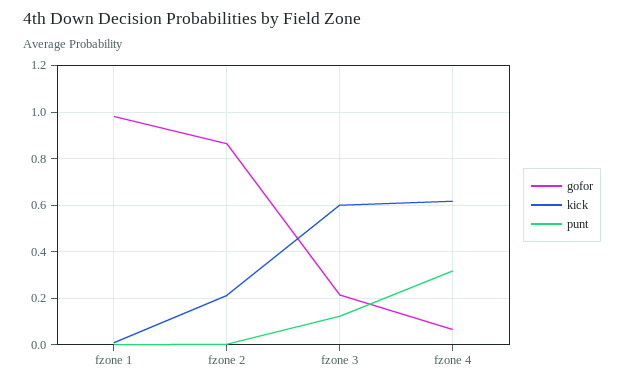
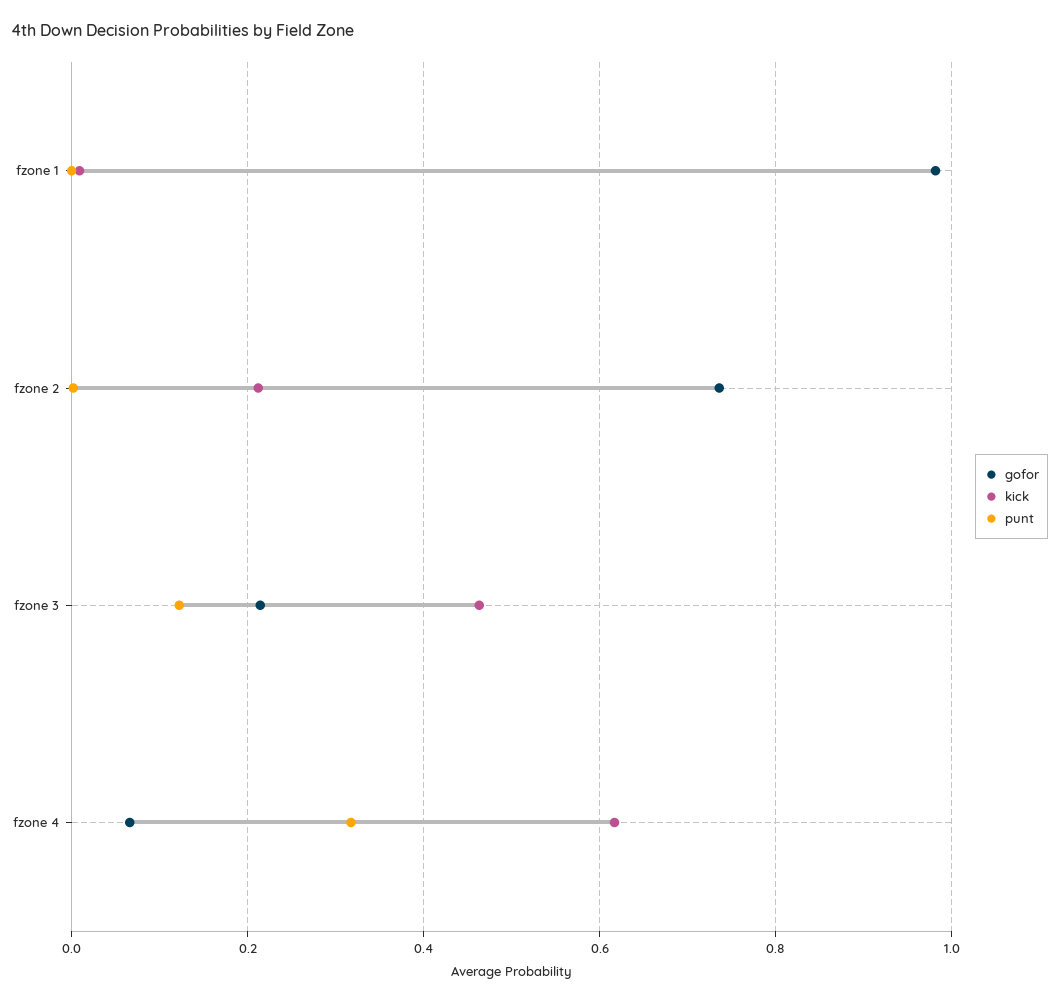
gofor, fzone 2: 0.85 -> 0.74
kick, fzone 3: 0.6 -> 0.46

